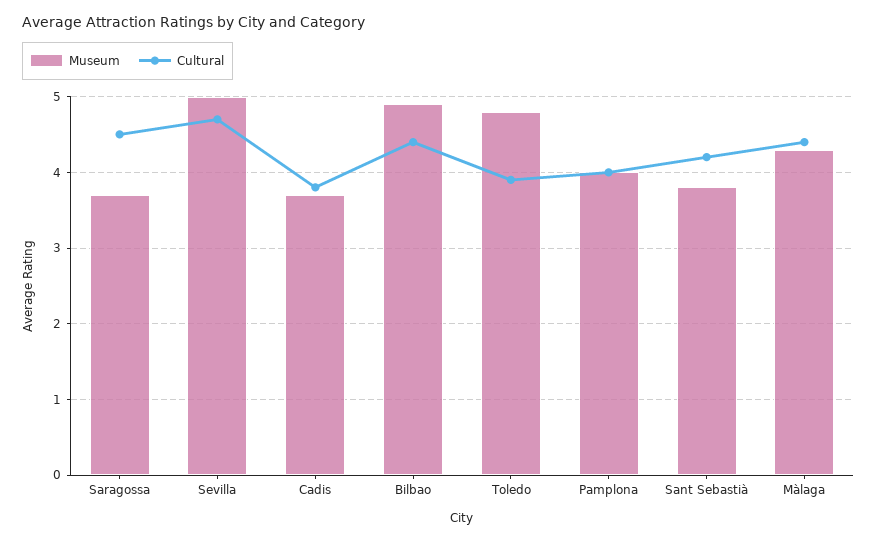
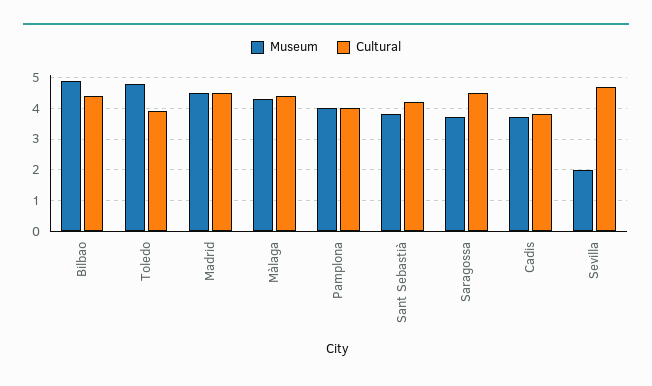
Museum, Sevilla: 5 -> 2
Museum, Madrid: none -> 4.5
Cultural, Madrid: none -> 4.5

